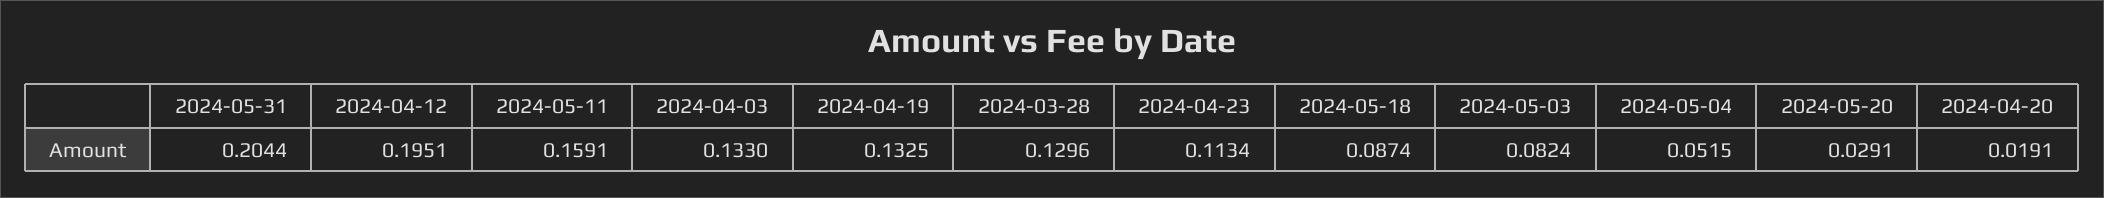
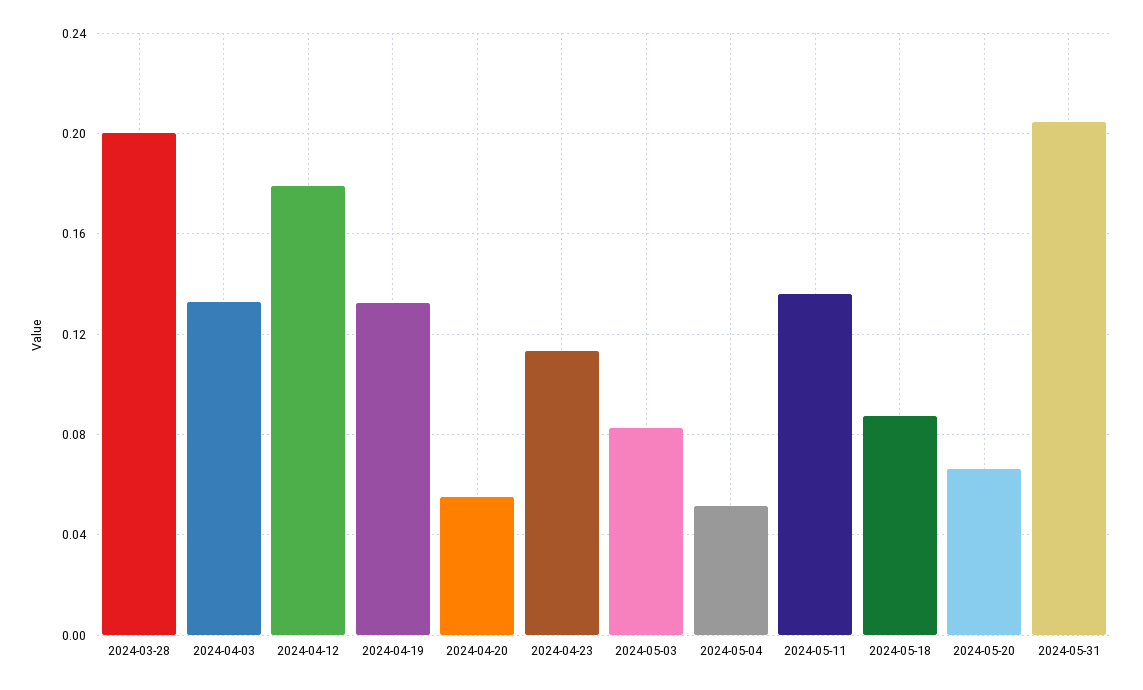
2024-04-12: 0.1951 -> 0.18
2024-05-11: 0.1591 -> 0.135
2024-03-28: 0.1296 -> 0.2
2024-05-20: 0.0291 -> 0.065
2024-04-20: 0.0191 -> 0.055

